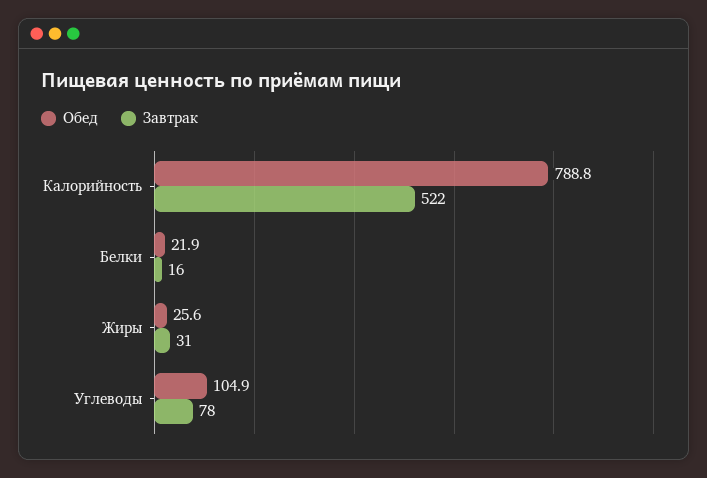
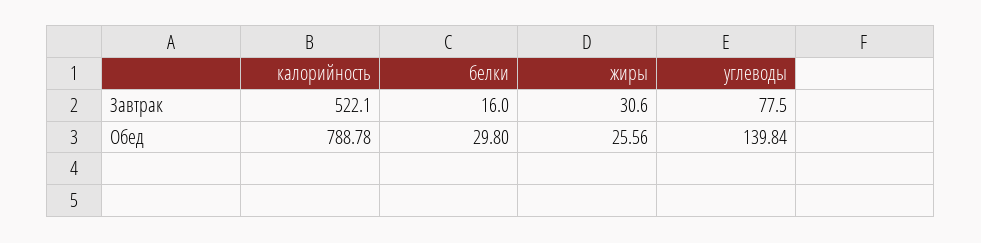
Обед, Белки: 21.9 -> 29.8
Обед, Углеводы: 104.9 -> 139.84

